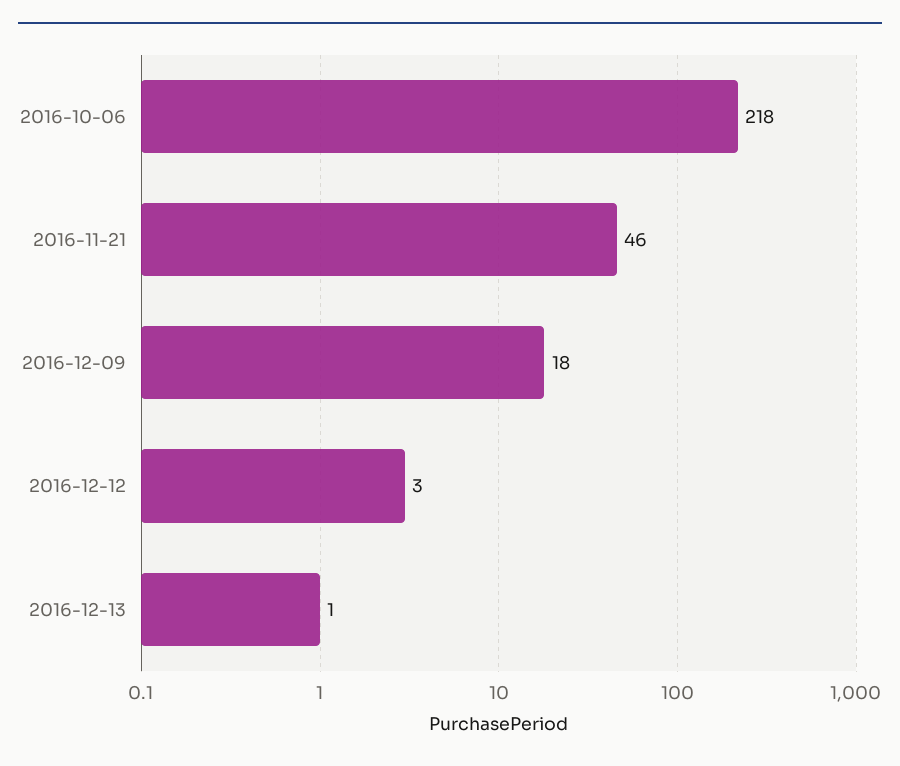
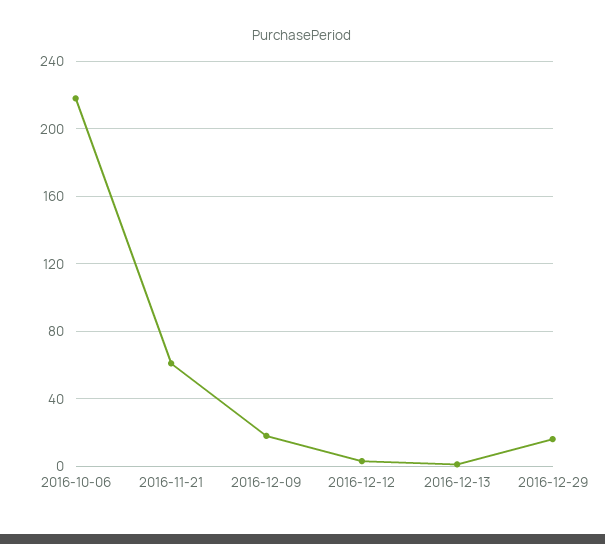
2016-11-21: 46 -> 60
2016-12-29: none -> 15

